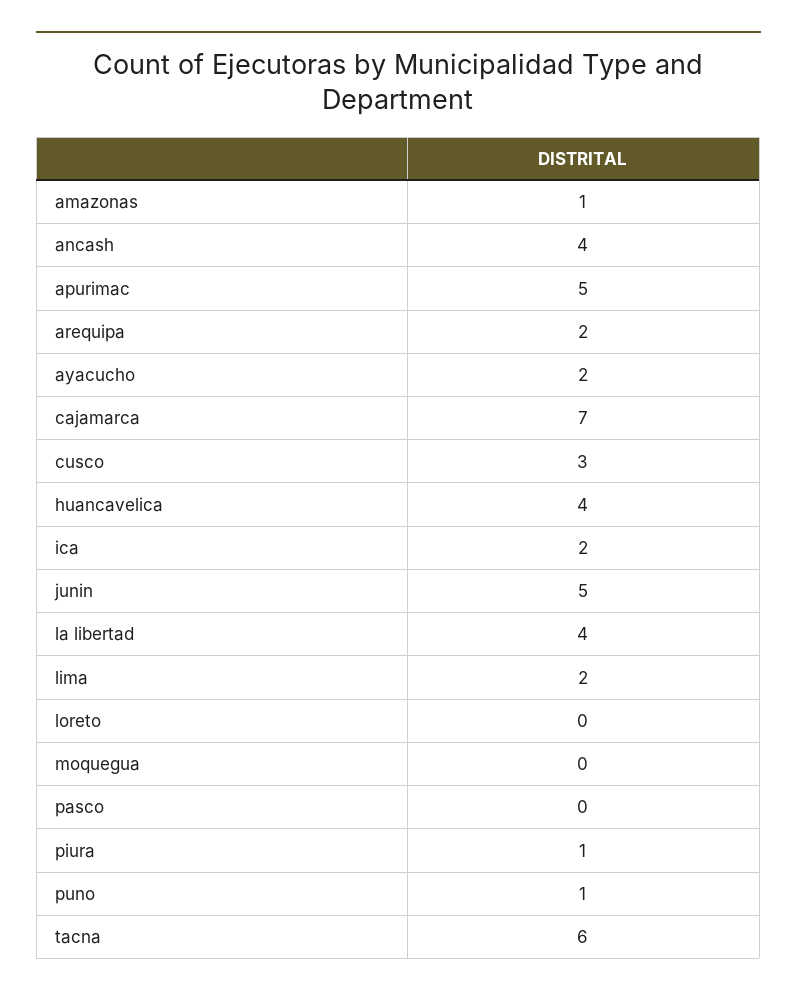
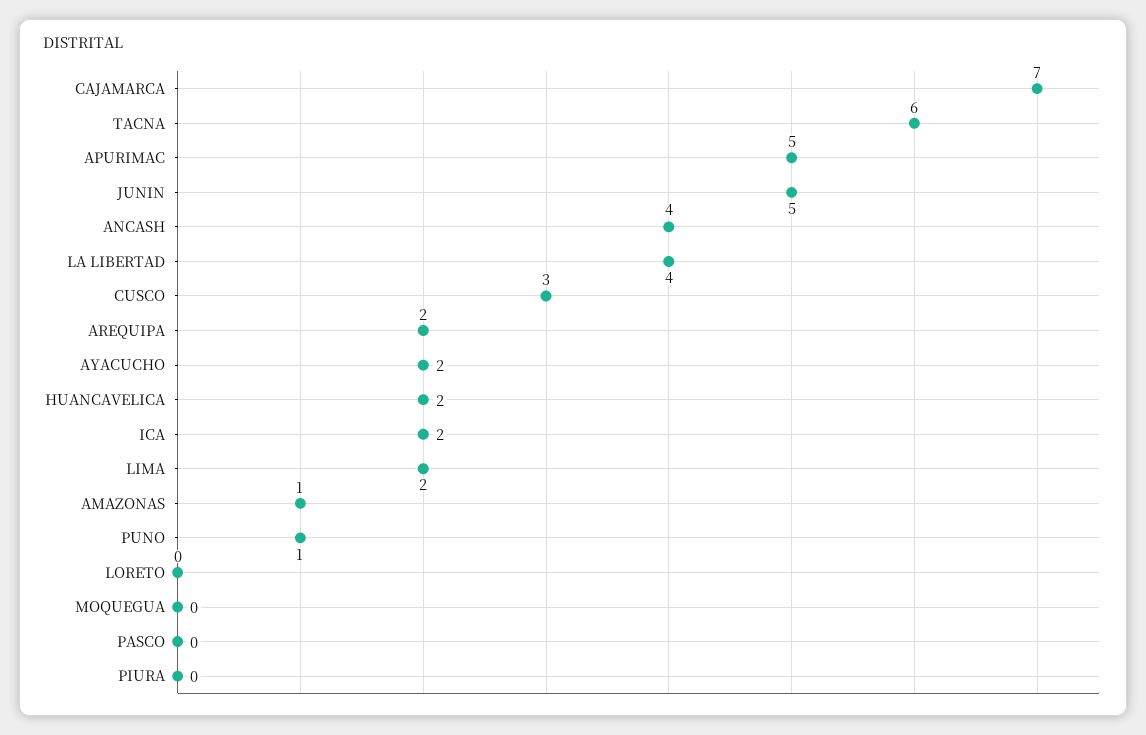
huancavelica: 4 -> 2
piura: 1 -> 0

